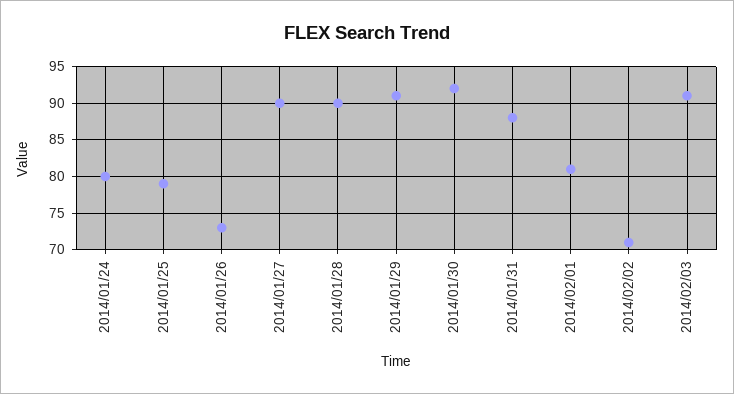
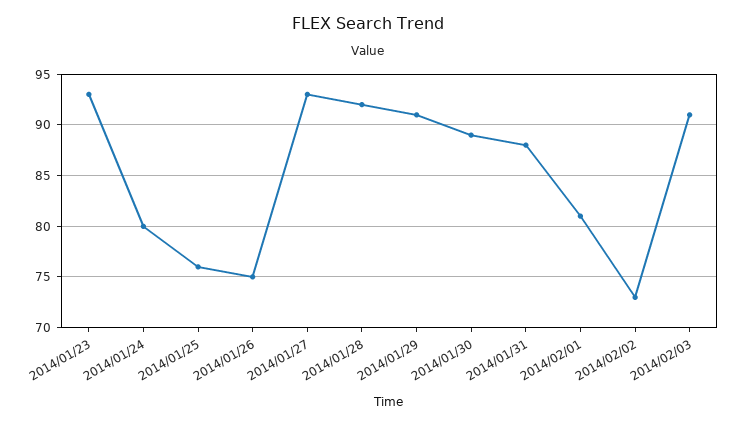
2014/01/25: 79 -> 76
2014/01/26: 73 -> 75
2014/01/27: 90 -> 93
2014/01/28: 90 -> 92
2014/01/30: 92 -> 89
2014/02/02: 71 -> 73
2014/01/23: none -> 93

